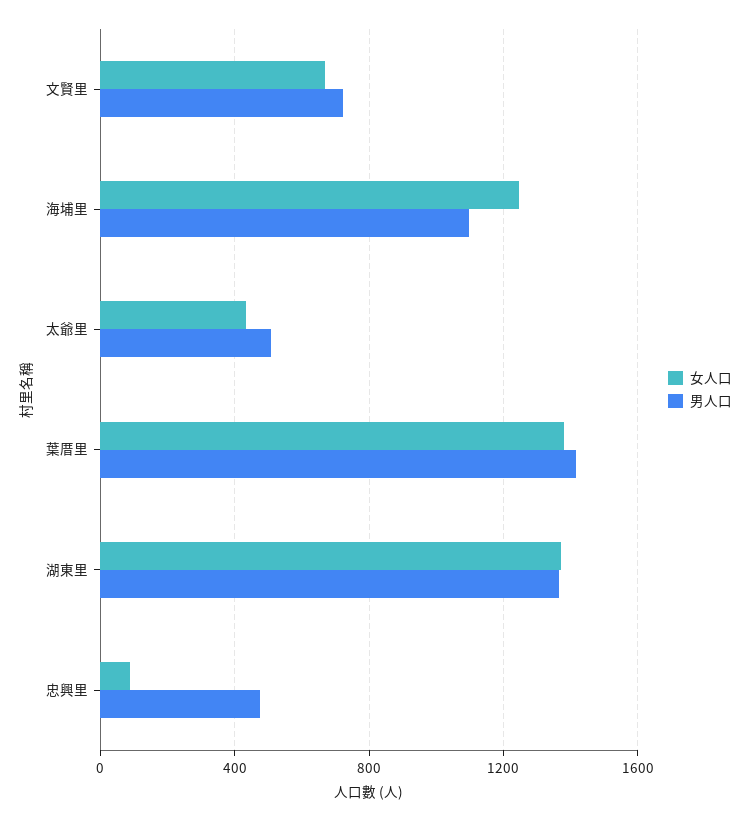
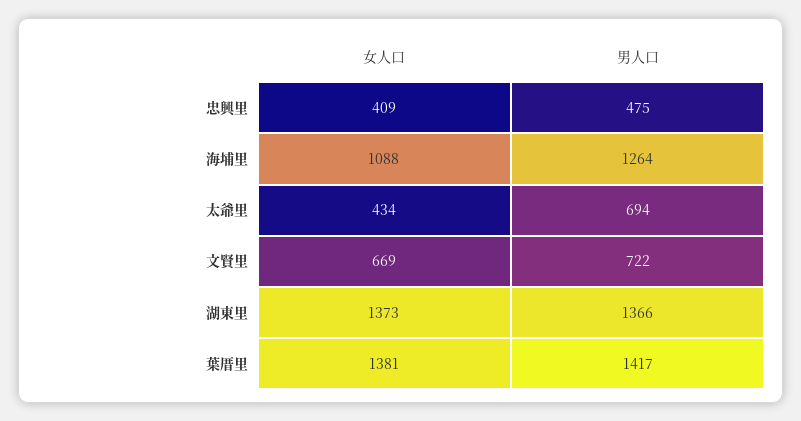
女人口, 海埔里: 1250 -> 1088
男人口, 海埔里: 1100 -> 1264
男人口, 太爺里: 500 -> 694
女人口, 忠興里: 100 -> 409

